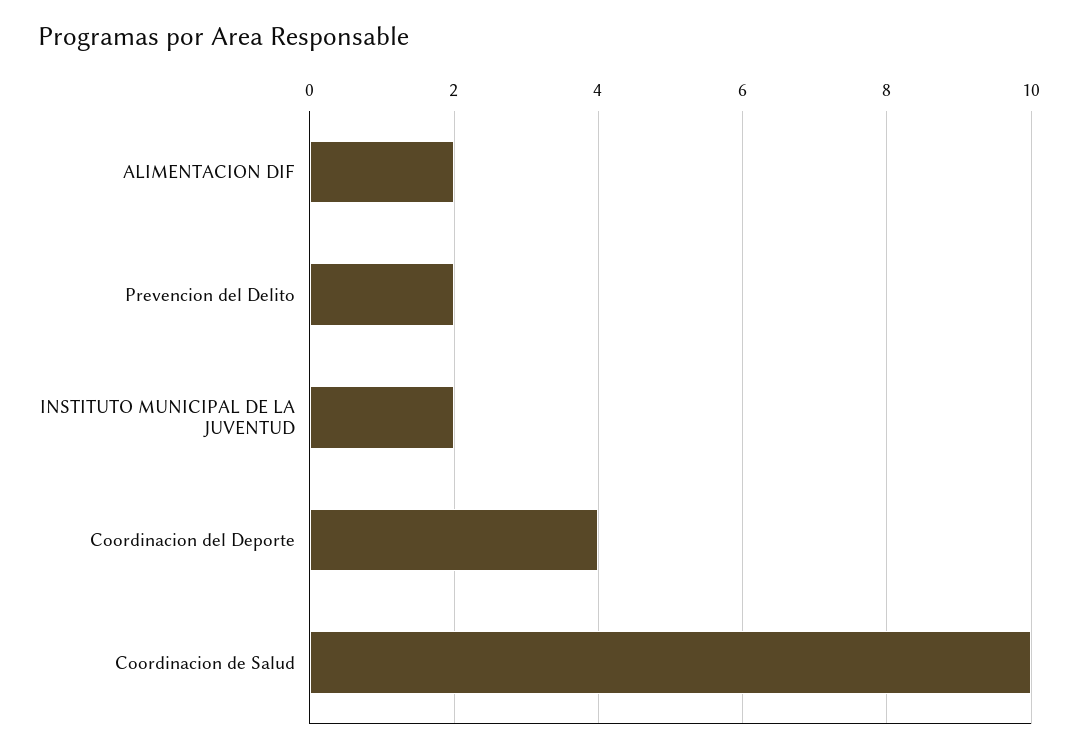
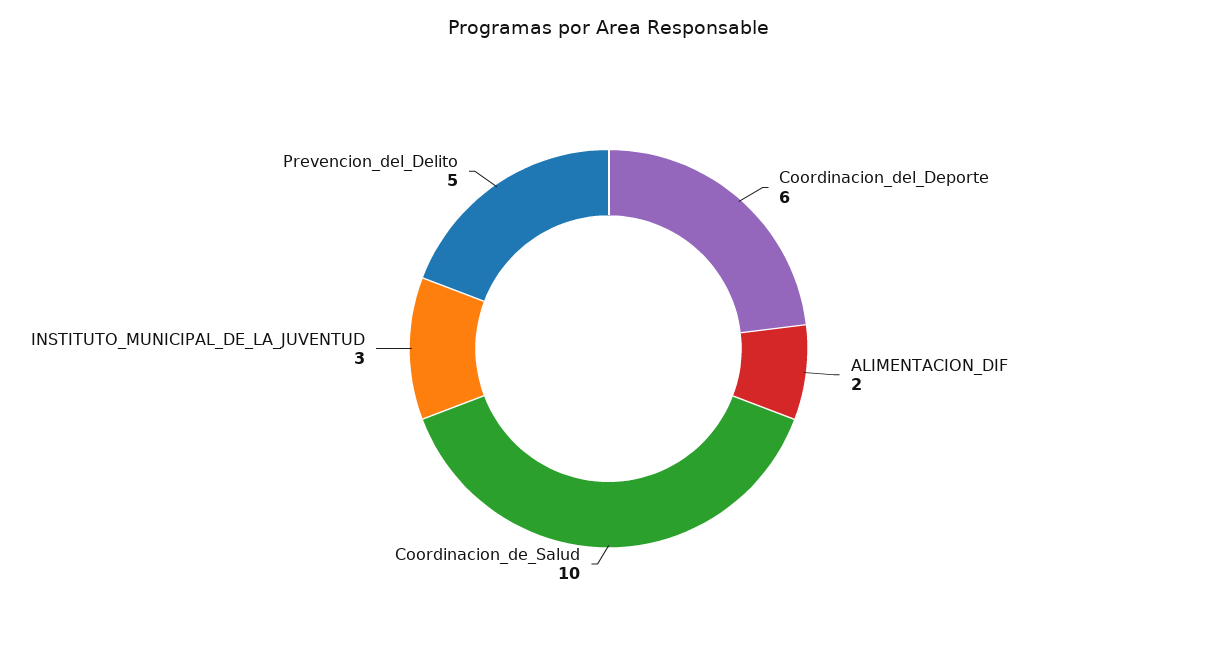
Prevencion del Delito: 2 -> 5
INSTITUTO MUNICIPAL DE LA JUVENTUD: 2 -> 3
Coordinacion del Deporte: 4 -> 6

